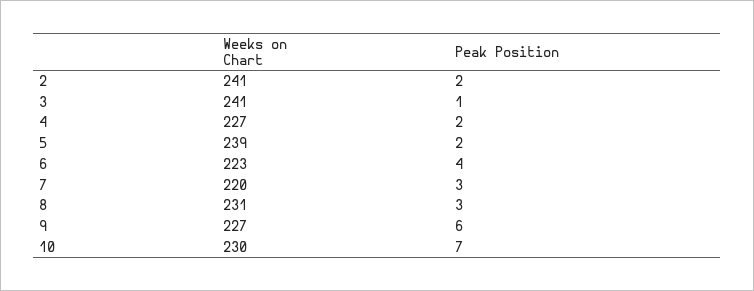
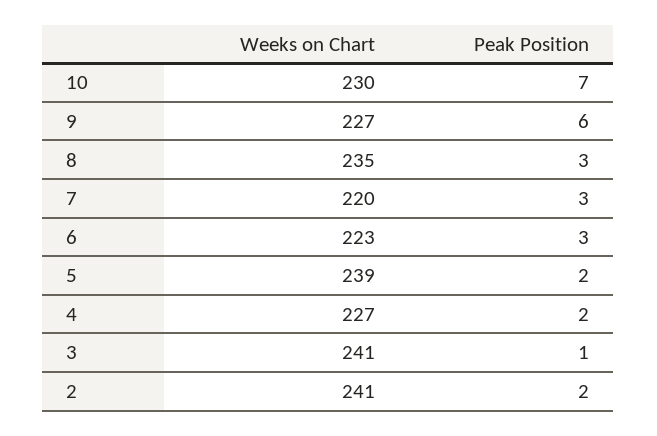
Peak Position, 6: 4 -> 3
Weeks on Chart, 8: 231 -> 235

